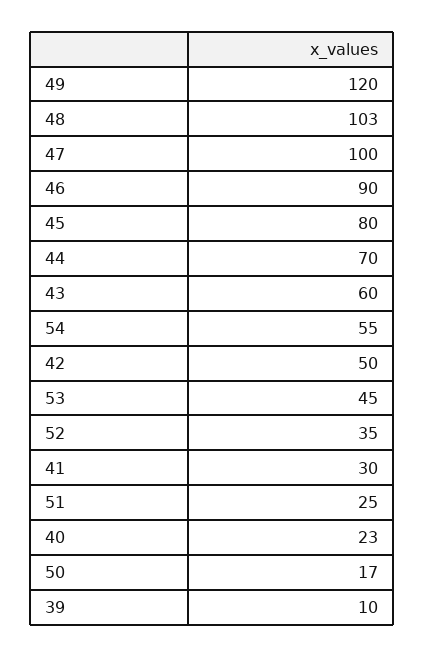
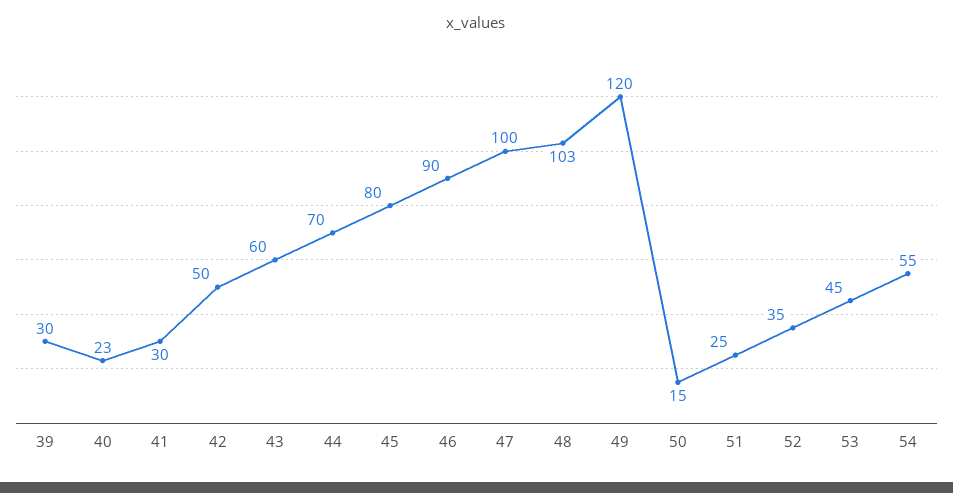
50: 17 -> 15
39: 10 -> 30

